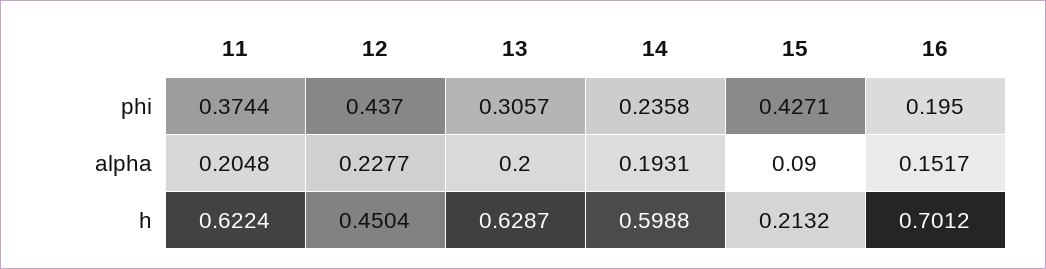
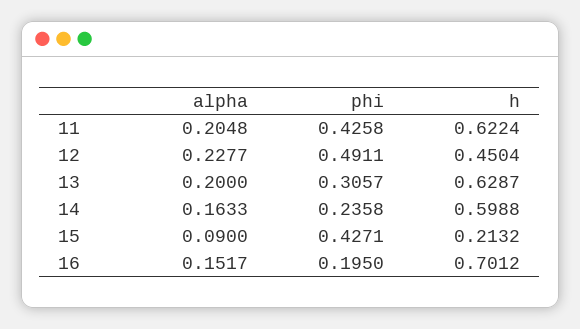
11, phi: 0.3744 -> 0.4258
12, phi: 0.437 -> 0.4911
14, alpha: 0.1931 -> 0.1633

